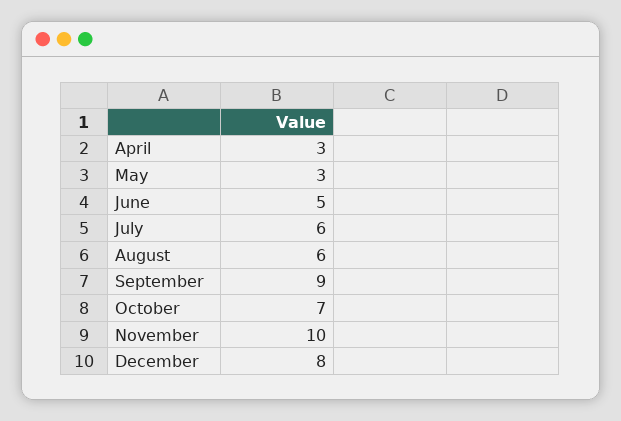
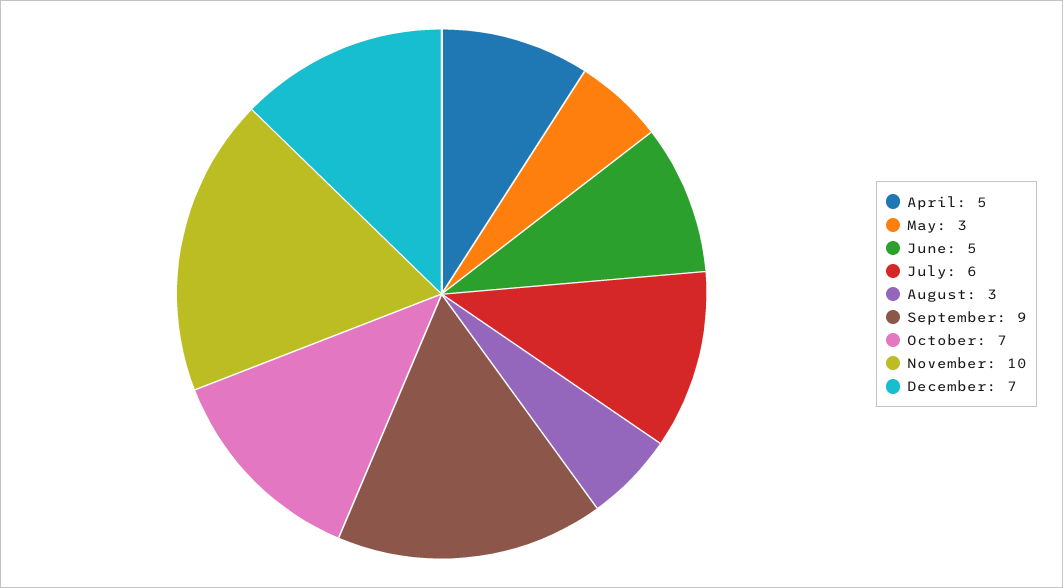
April: 3 -> 5
August: 6 -> 3
December: 8 -> 7

